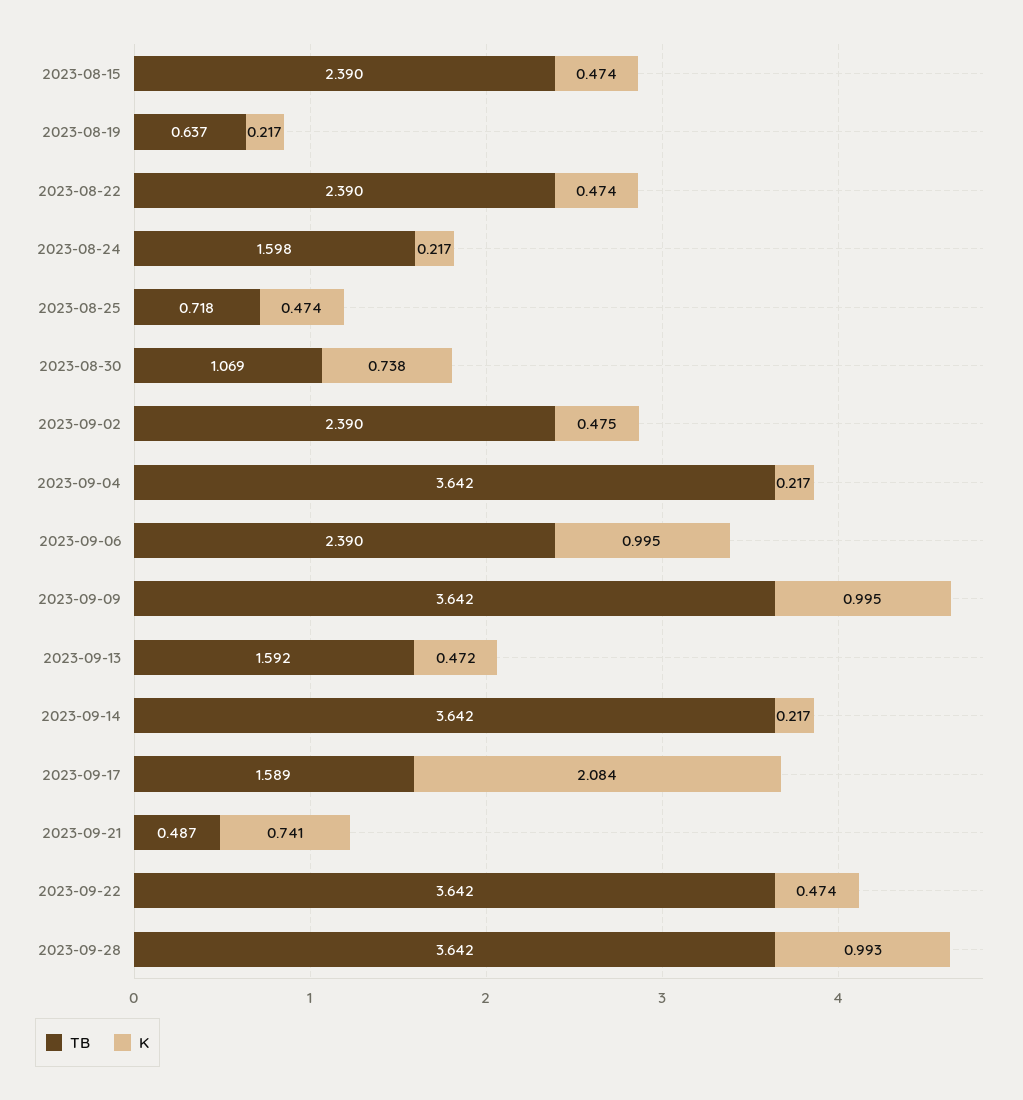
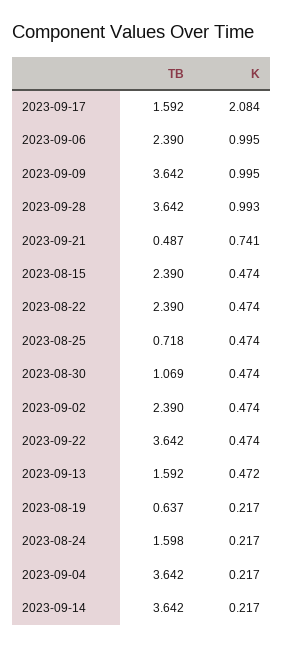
K, 2023-08-30: 0.738 -> 0.474
K, 2023-09-02: 0.475 -> 0.474
TB, 2023-09-17: 1.589 -> 1.592

